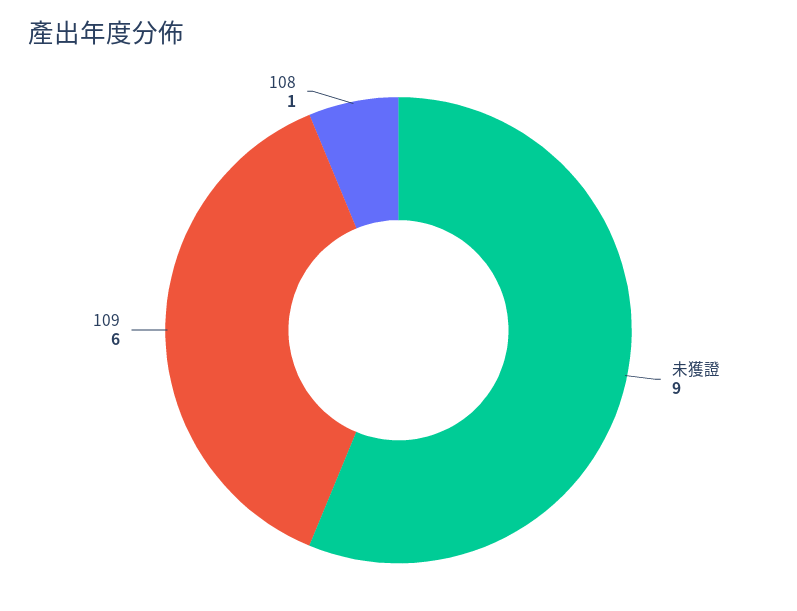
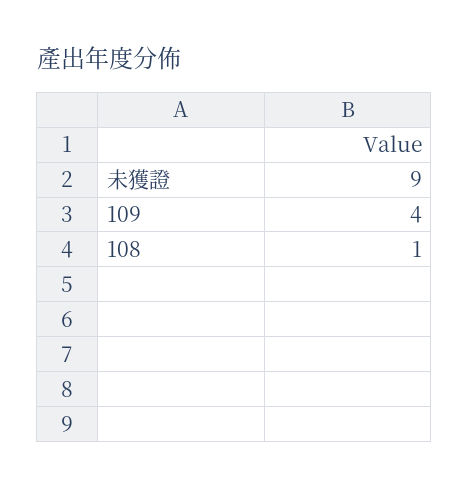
109: 6 -> 4

